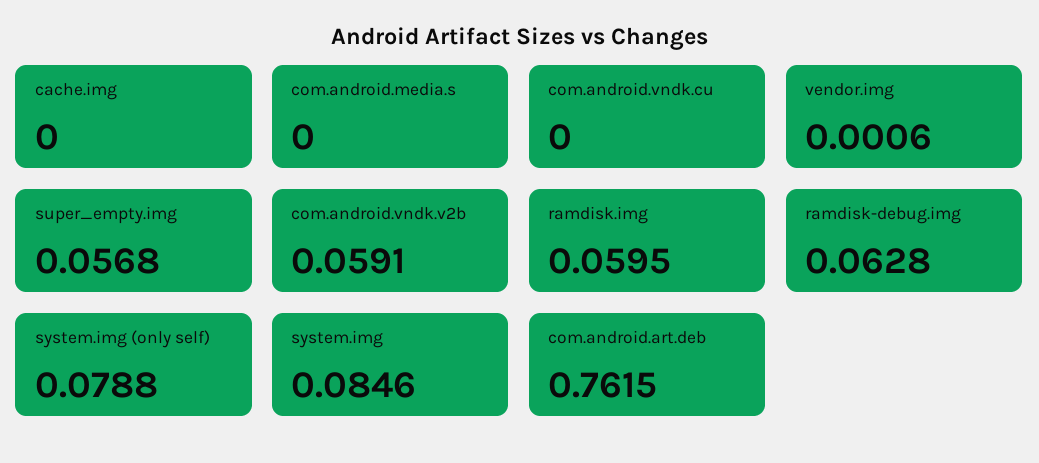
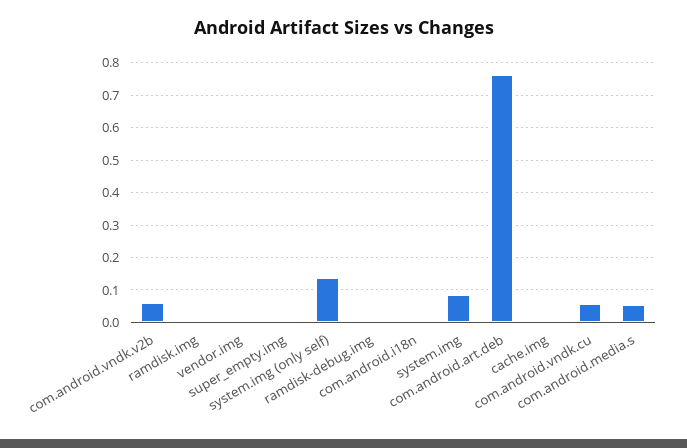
com.android.media.s: 0 -> 0.06
com.android.vndk.cu: 0 -> 0.06
super_empty.img: 0.0568 -> 0
ramdisk.img: 0.0595 -> 0
ramdisk-debug.img: 0.0628 -> 0
system.img (only self): 0.0788 -> 0.14
com.android.i18n: none -> 0

